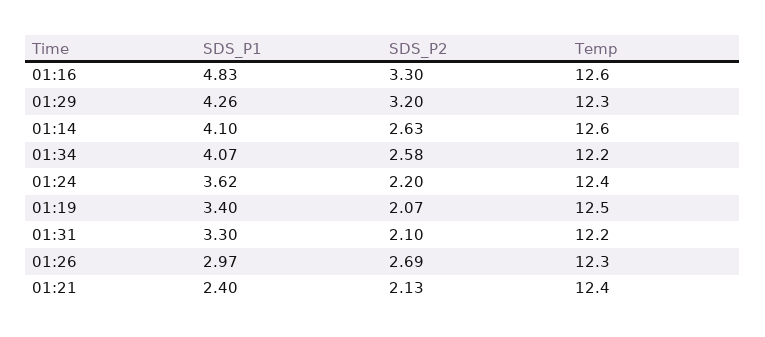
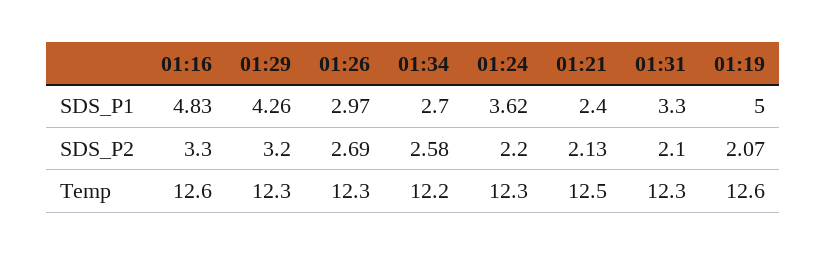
SDS_P1, 01:14: 4.1 -> none
SDS_P2, 01:14: 2.63 -> none
Temp, 01:14: 12.6 -> none
SDS_P1, 01:34: 4.07 -> 2.7
Temp, 01:24: 12.4 -> 12.3
SDS_P1, 01:19: 3.4 -> 5
Temp, 01:19: 12.5 -> 12.6
Temp, 01:31: 12.2 -> 12.3
Temp, 01:21: 12.4 -> 12.5

